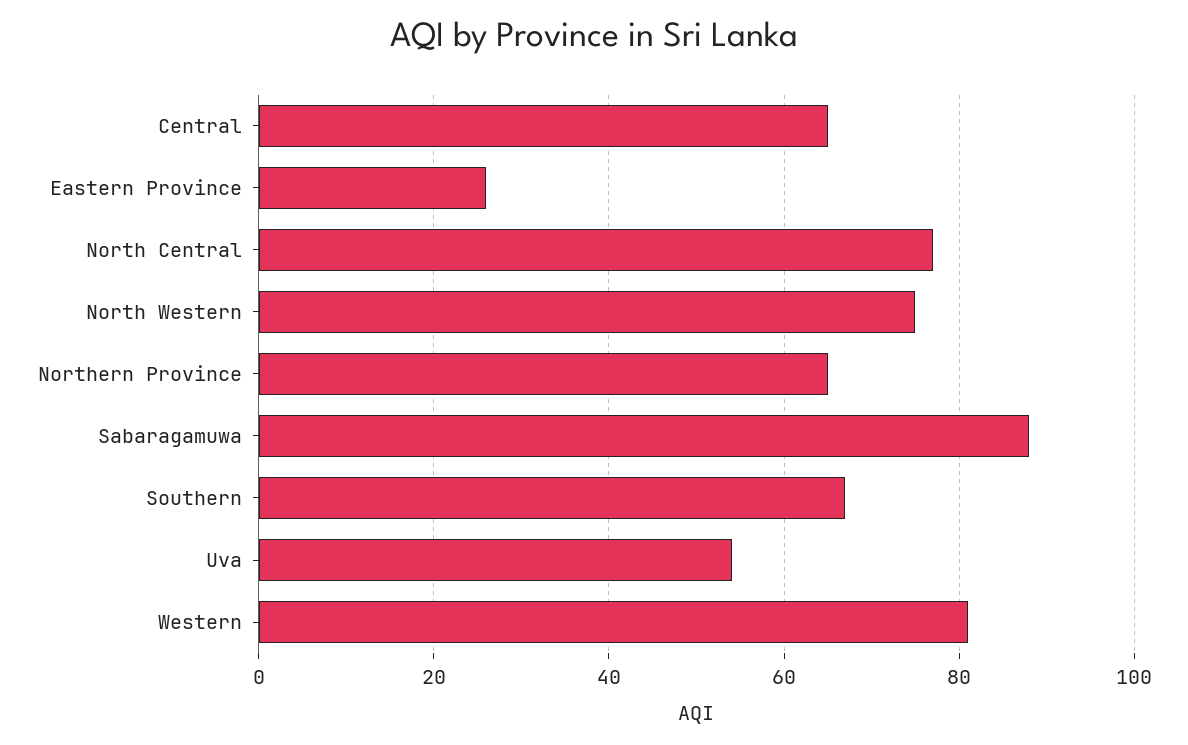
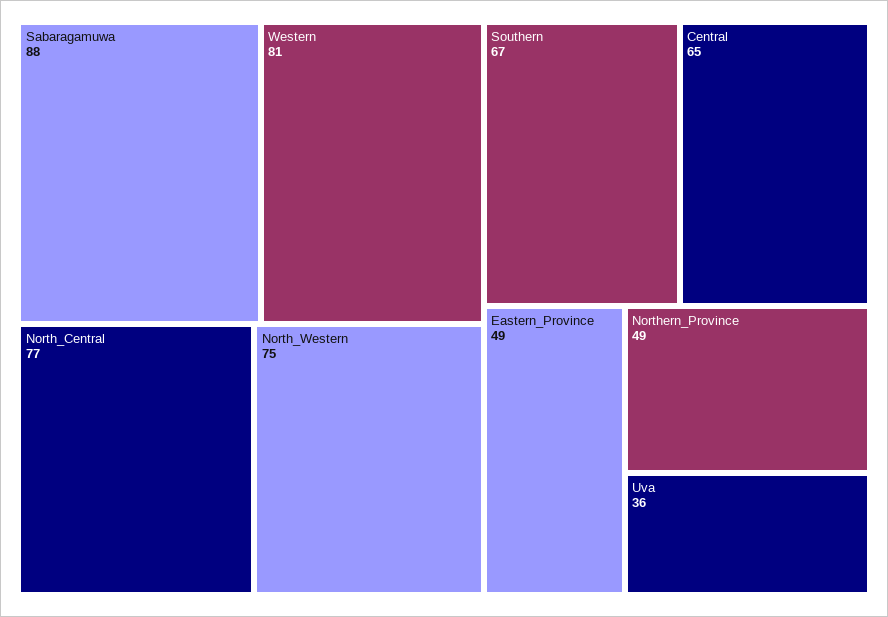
Eastern Province: 25 -> 49
Northern Province: 65 -> 49
Uva: 55 -> 36

